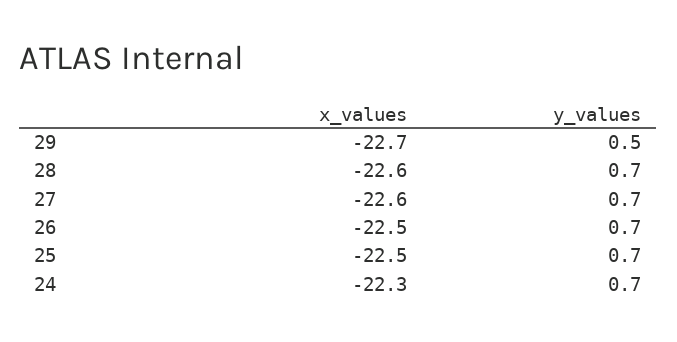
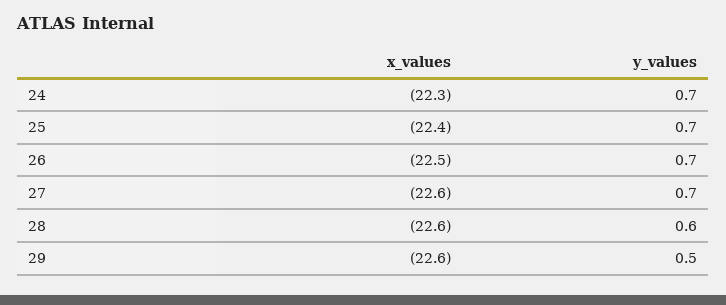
x_values, 29: -22.7 -> -22.6
y_values, 28: 0.7 -> 0.6
x_values, 25: -22.5 -> -22.4

